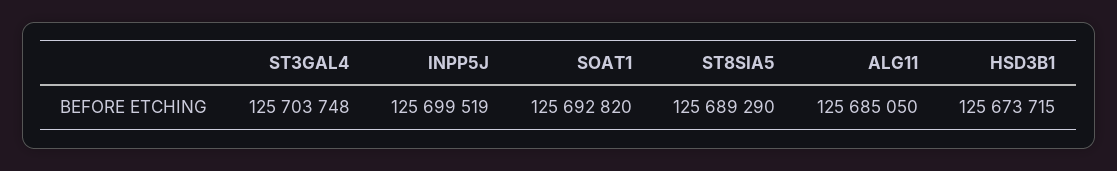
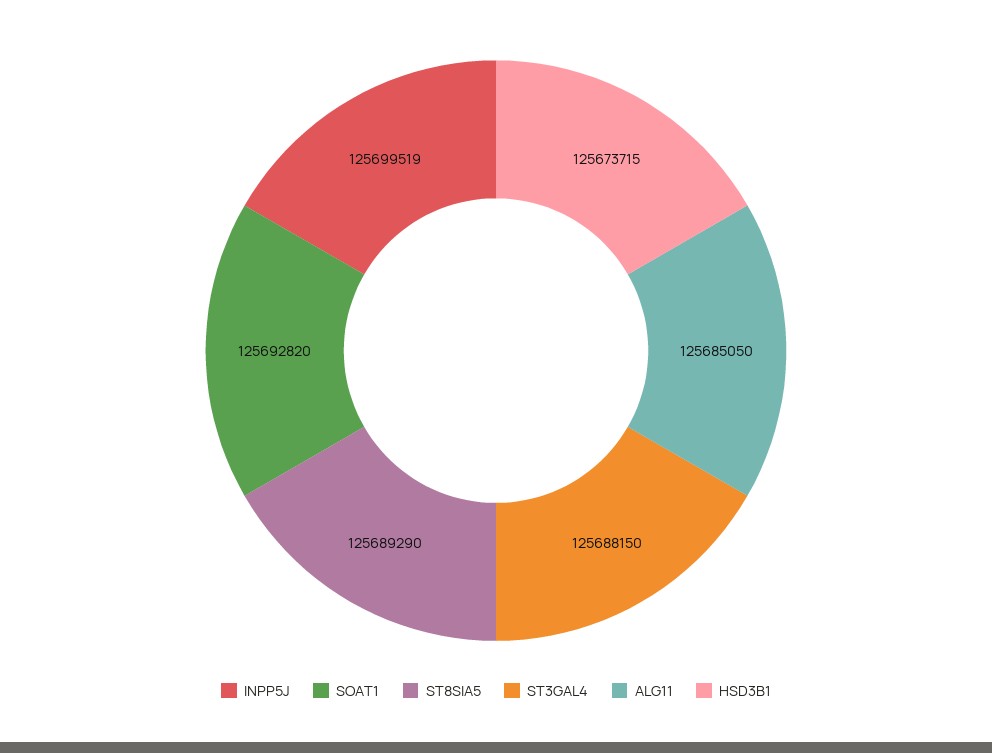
ST3GAL4: 125703748 -> 125688150

